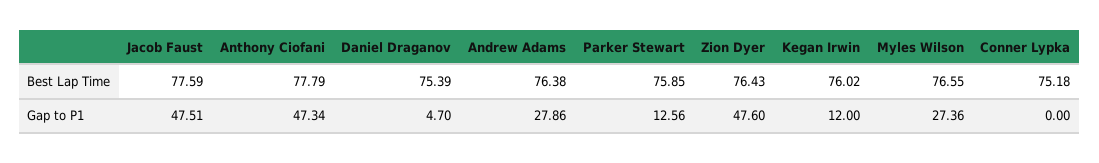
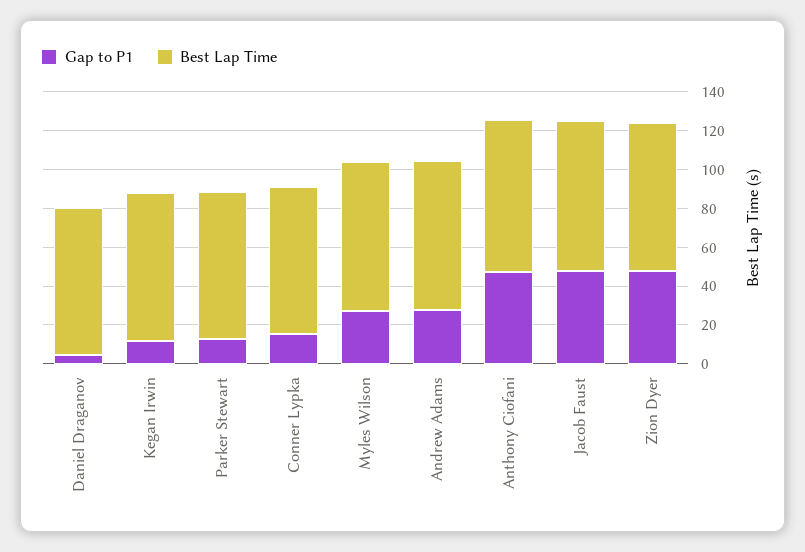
Gap to P1, Conner Lypka: 0 -> 15

